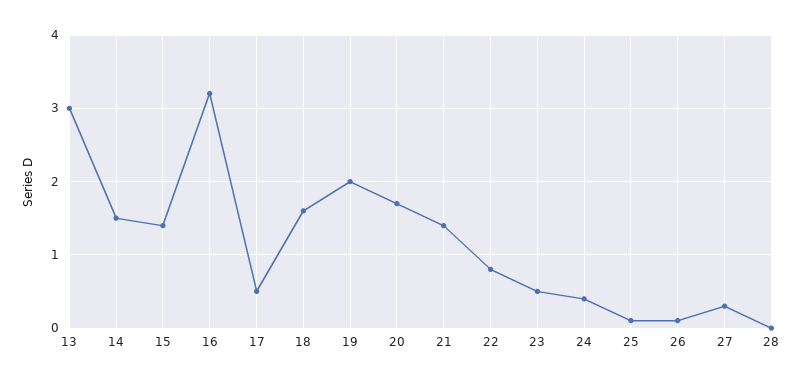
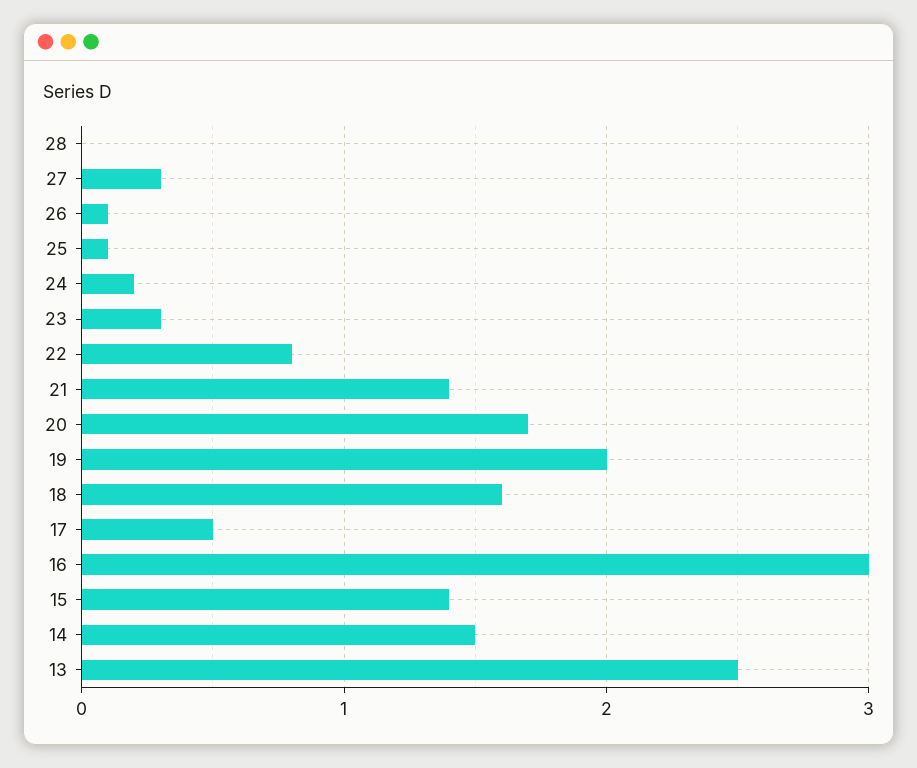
13: 3 -> 2.5
16: 3.2 -> 3
23: 0.5 -> 0.3
24: 0.4 -> 0.2

